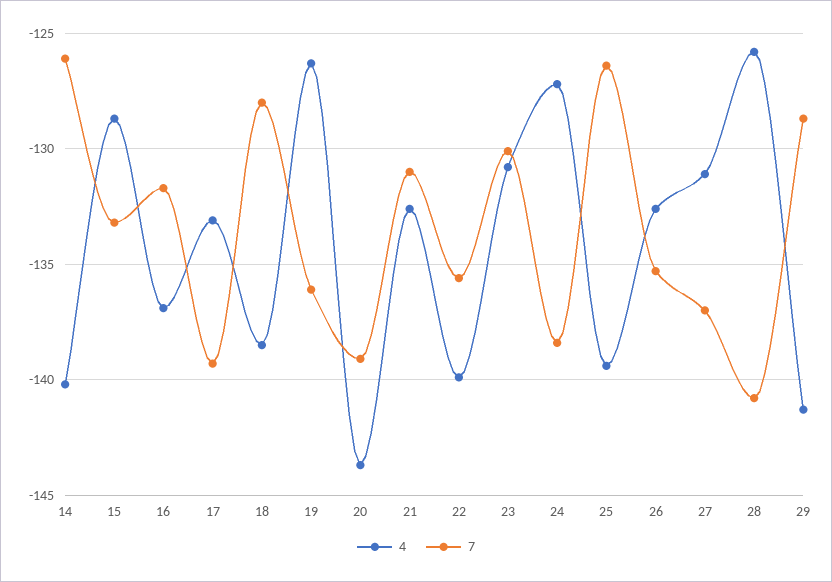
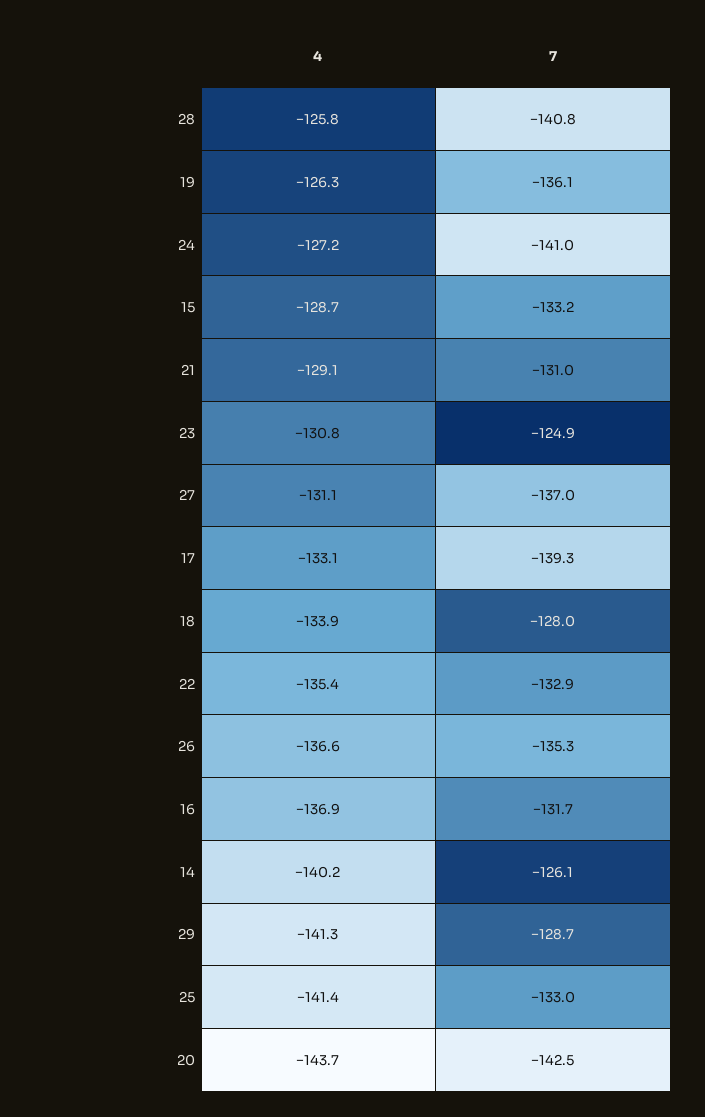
4, 18: -138.5 -> -133.9
7, 20: -139 -> -142.5
4, 21: -132.5 -> -129.1
4, 22: -140 -> -135.4
7, 22: -135.5 -> -132.9
7, 23: -130 -> -124.9
7, 24: -138.5 -> -141
4, 25: -139.5 -> -141.4
7, 25: -126.5 -> -133
4, 26: -132.5 -> -136.6

